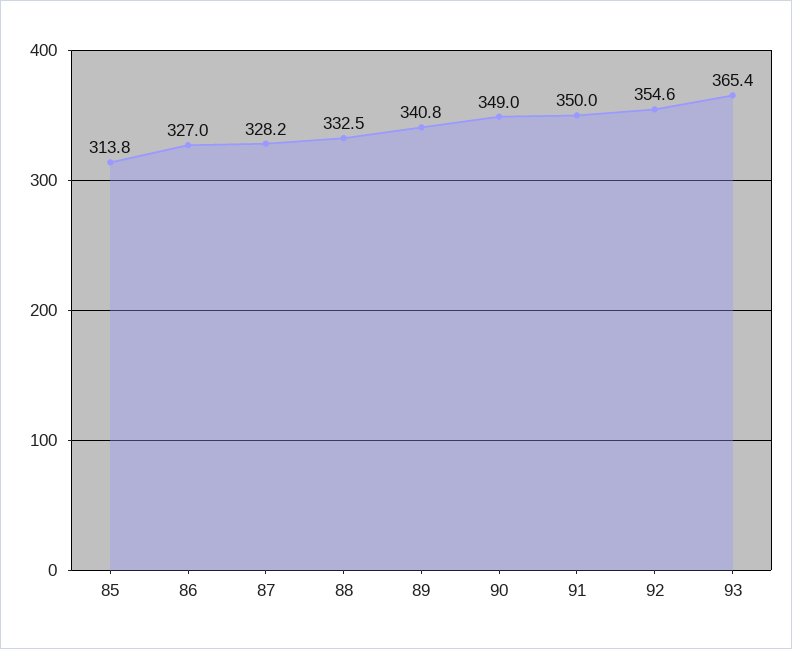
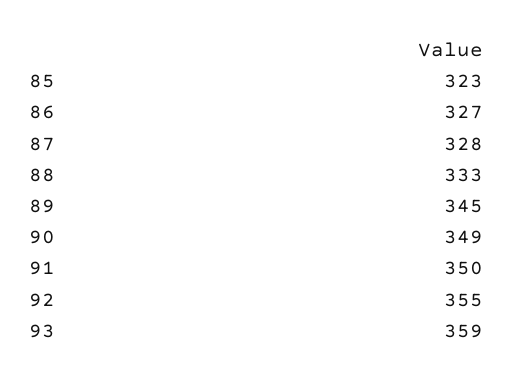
85: 313.8 -> 323
89: 340.8 -> 345
93: 365.4 -> 359

